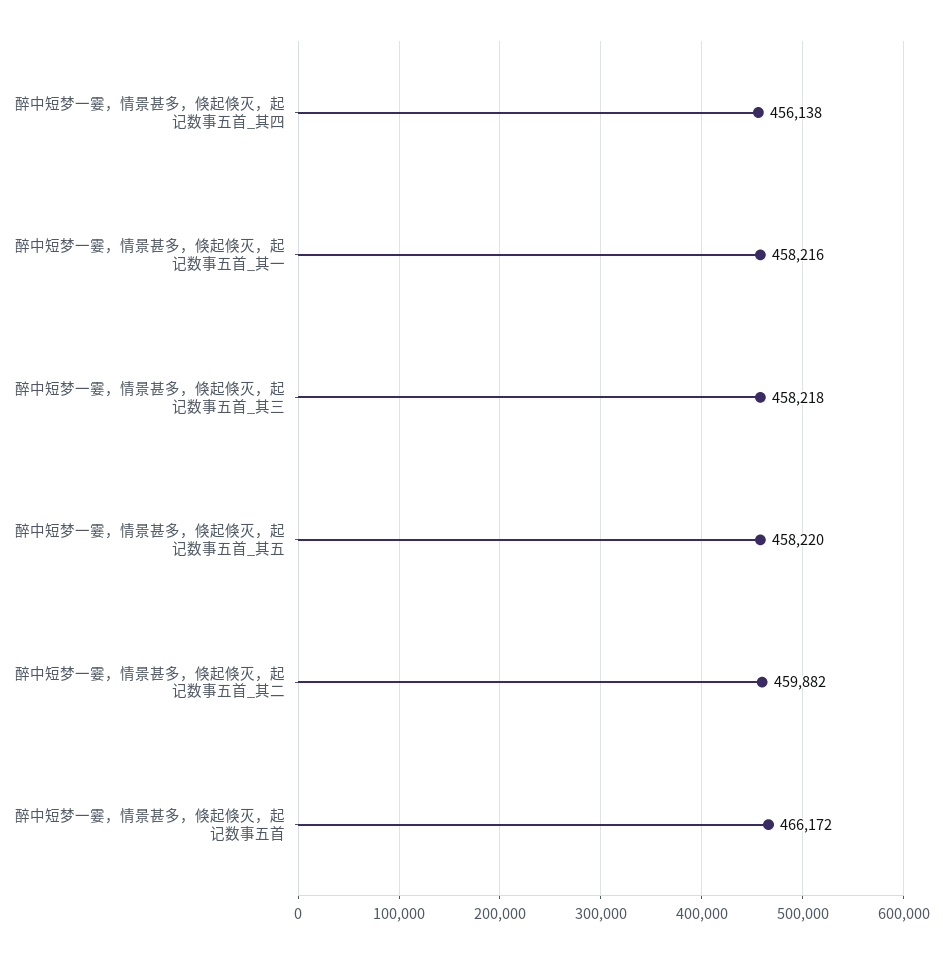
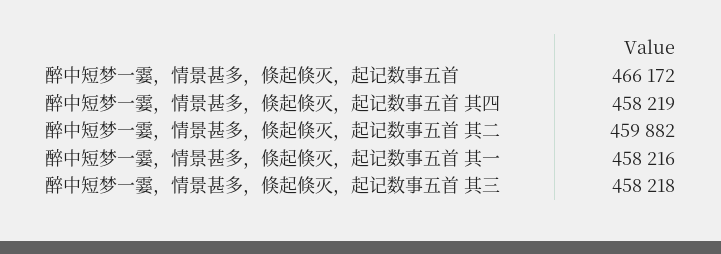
醉中短梦一霎，情景甚多，倏起倏灭，起记数事五首_其四: 456138 -> 458219
醉中短梦一霎，情景甚多，倏起倏灭，起记数事五首_其五: 458220 -> none

